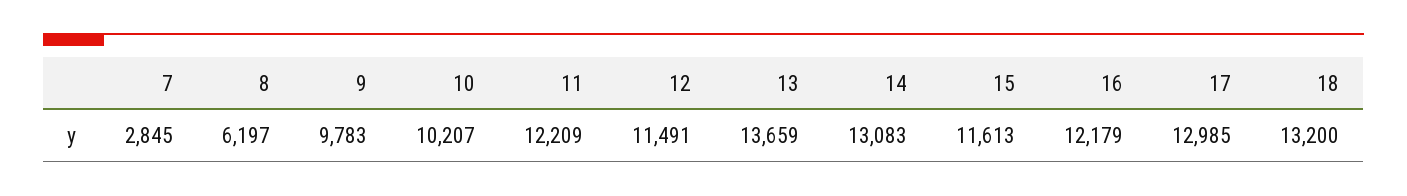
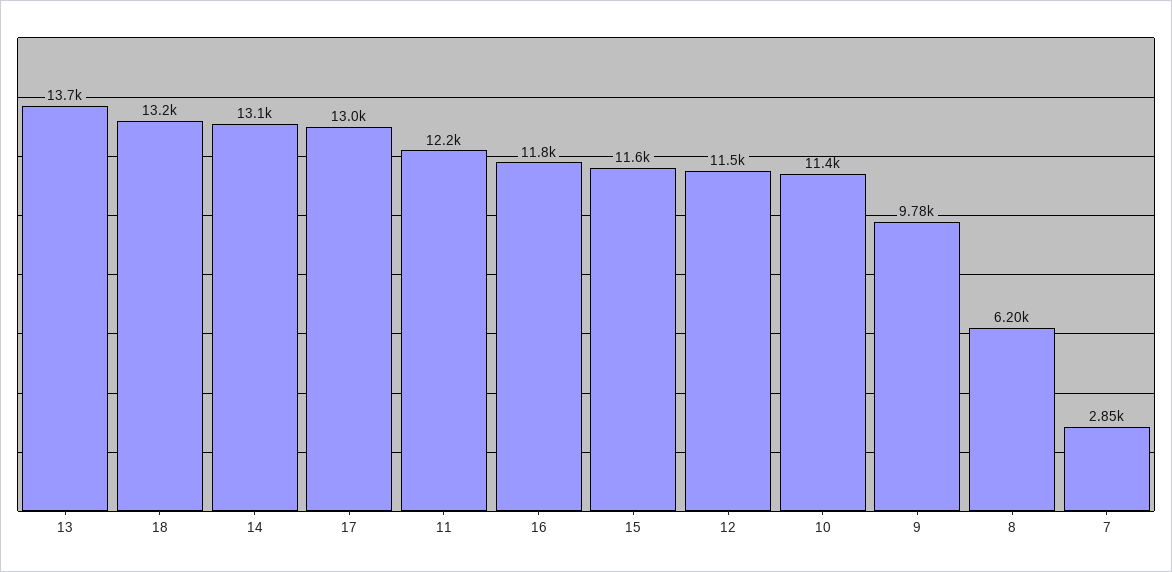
10: 10207 -> 11400
16: 12179 -> 11800

